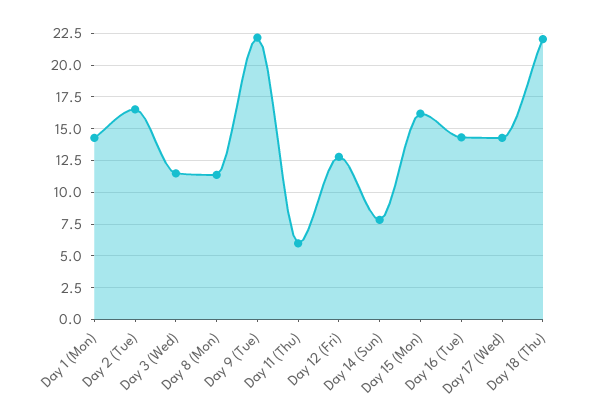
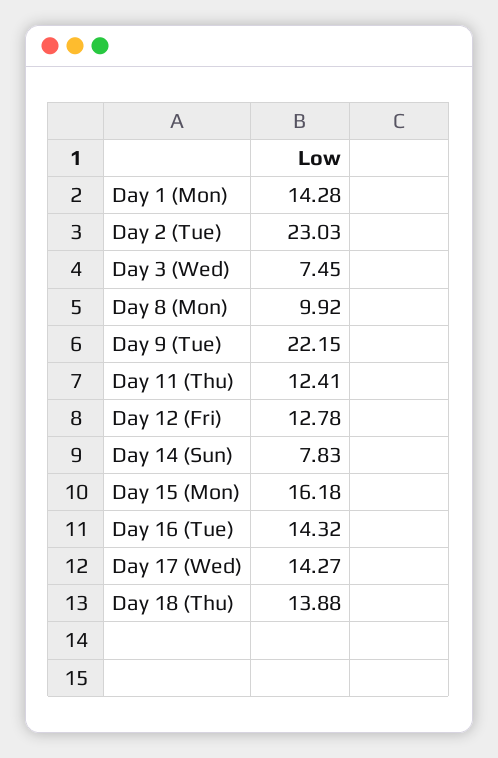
Day 2 (Tue): 16.5 -> 23.03
Day 3 (Wed): 11.5 -> 7.45
Day 8 (Mon): 11.5 -> 9.92
Day 11 (Thu): 6 -> 12.41
Day 18 (Thu): 22 -> 13.88

